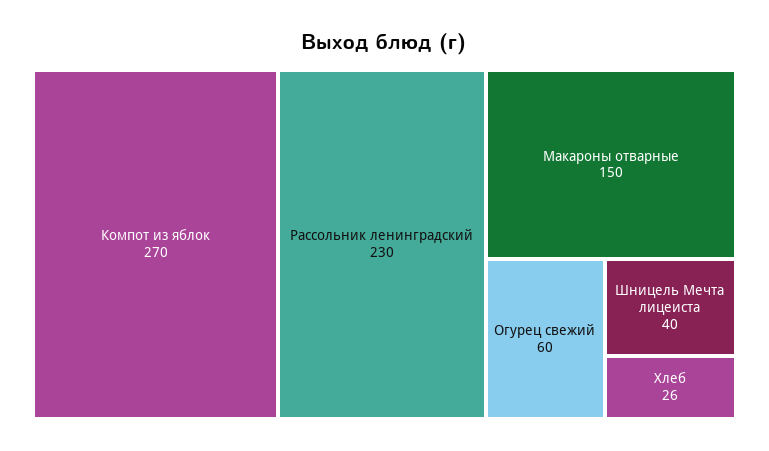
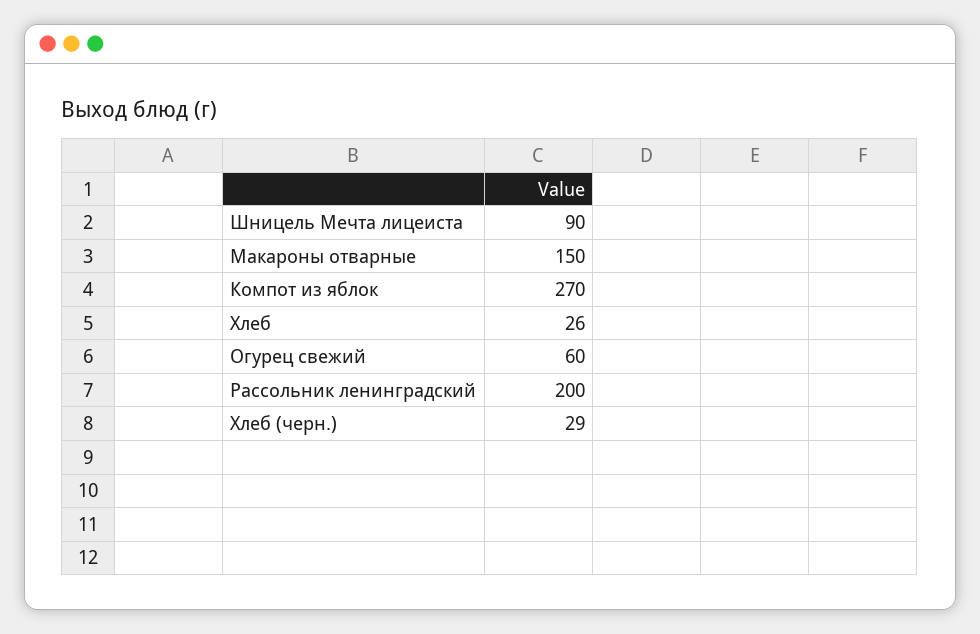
Рассольник ленинградский: 230 -> 200
Шницель Мечта лицеиста: 40 -> 90
Хлеб (черн.): none -> 29

